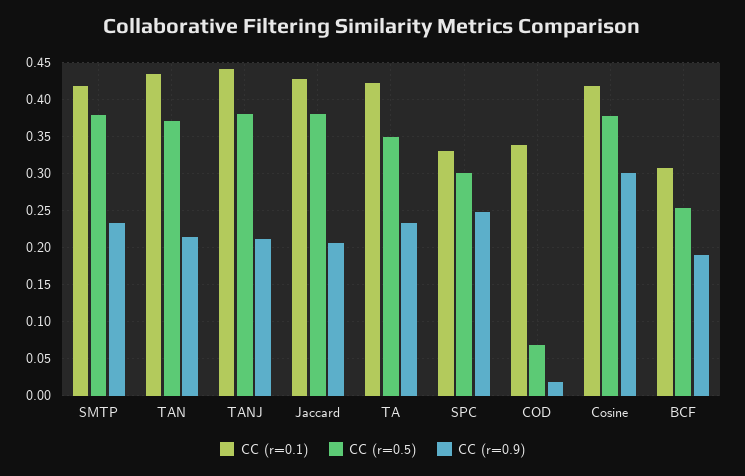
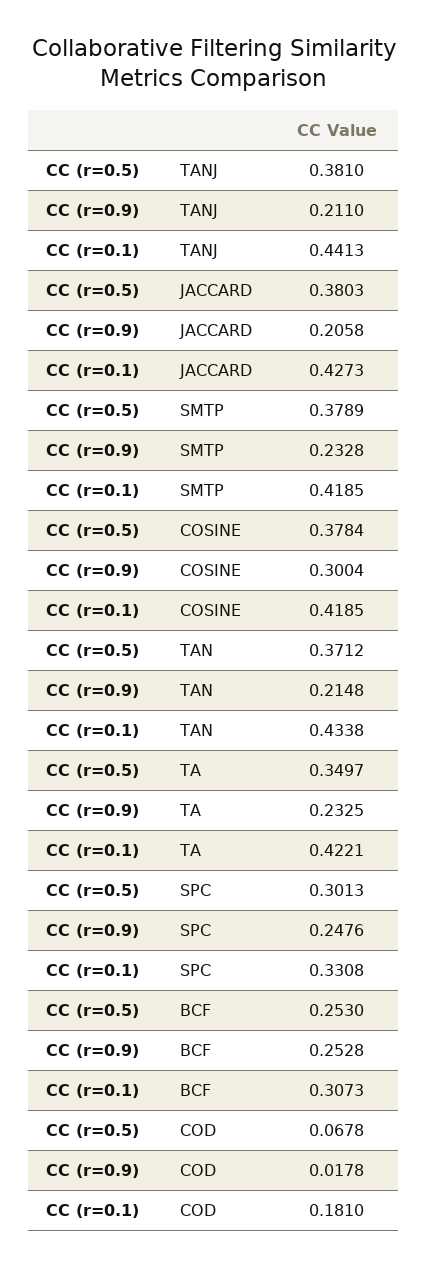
CC (r=0.1), COD: 0.34 -> 0.181
CC (r=0.9), BCF: 0.19 -> 0.2528

